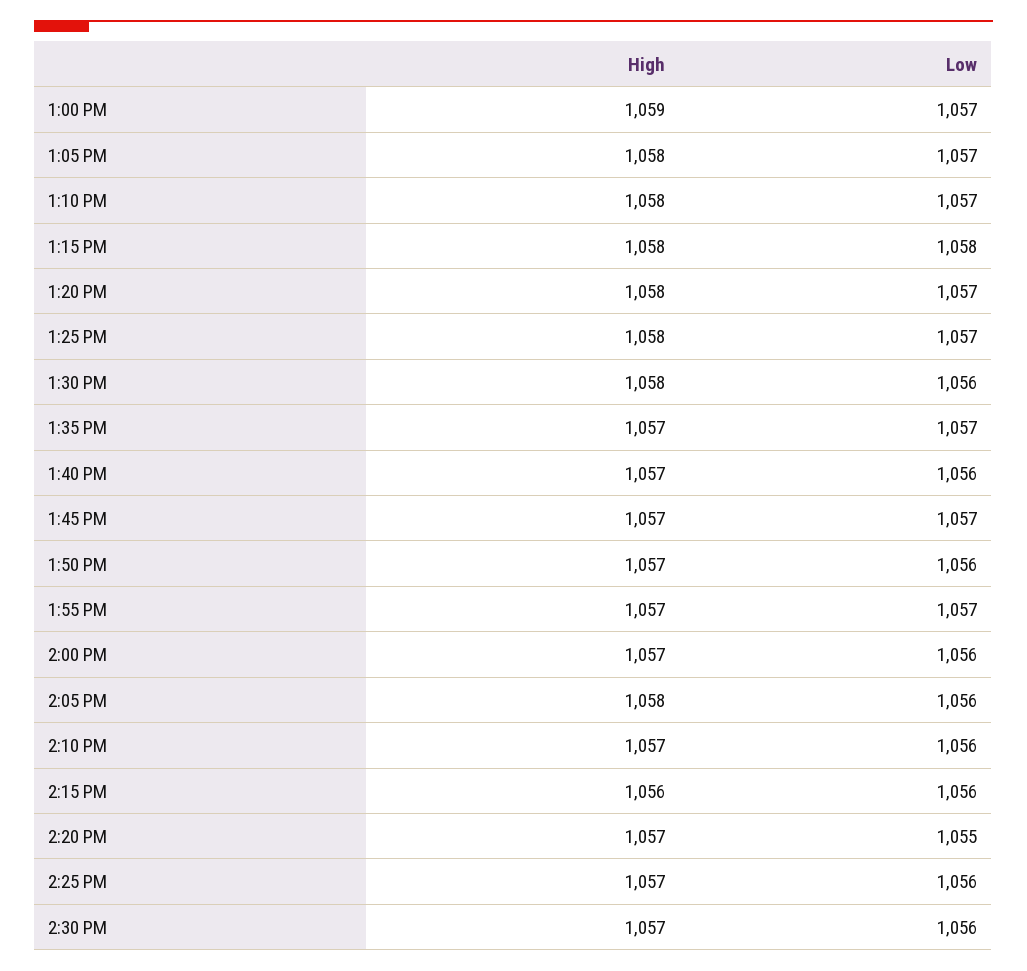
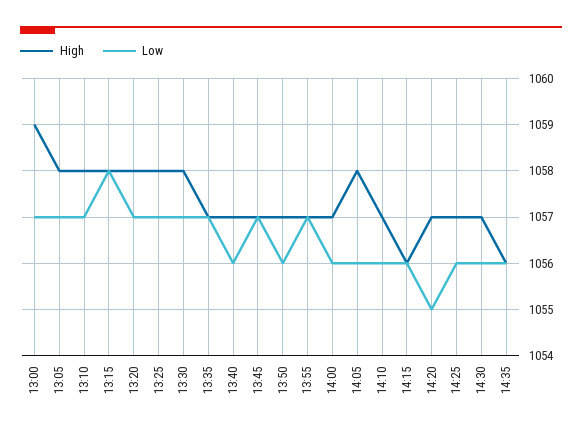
Low, 1:30 PM: 1056 -> 1057
High, 14:35: none -> 1056
Low, 14:35: none -> 1056

